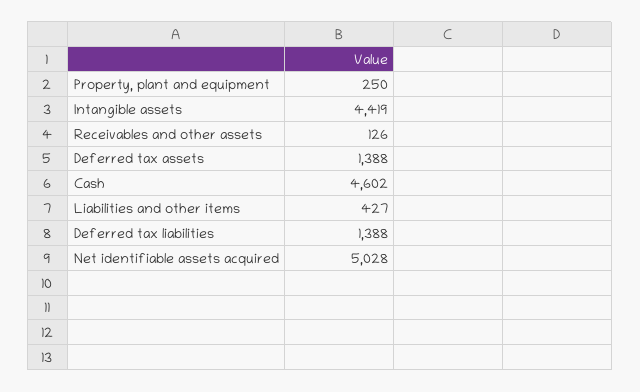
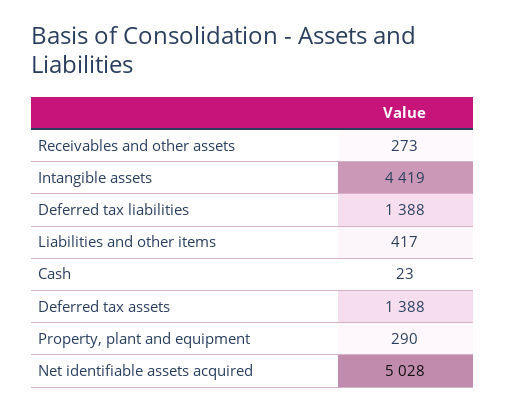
Property, plant and equipment: 250 -> 290
Receivables and other assets: 126 -> 273
Cash: 4602 -> 23
Liabilities and other items: 427 -> 417

